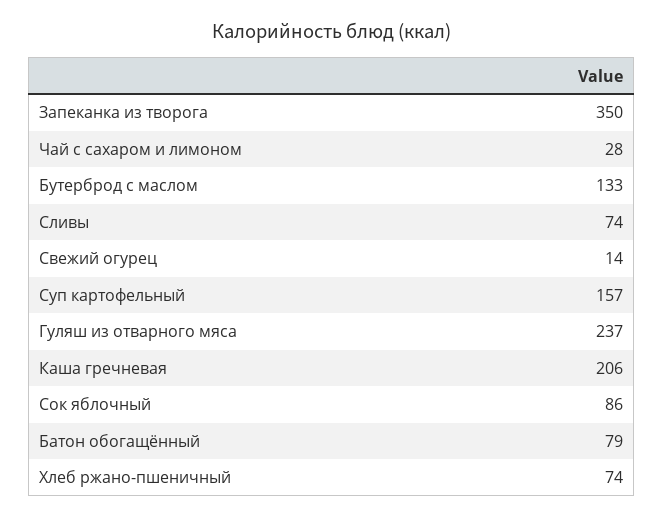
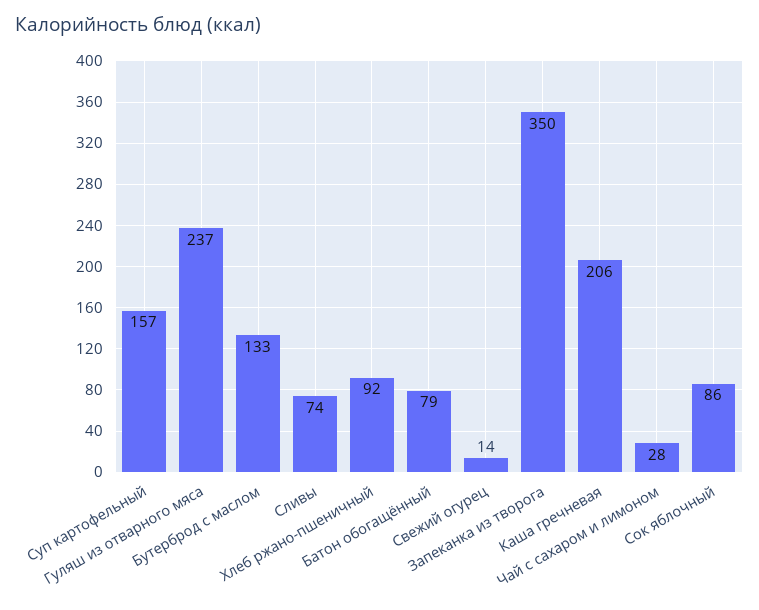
Хлеб ржано-пшеничный: 74 -> 92

